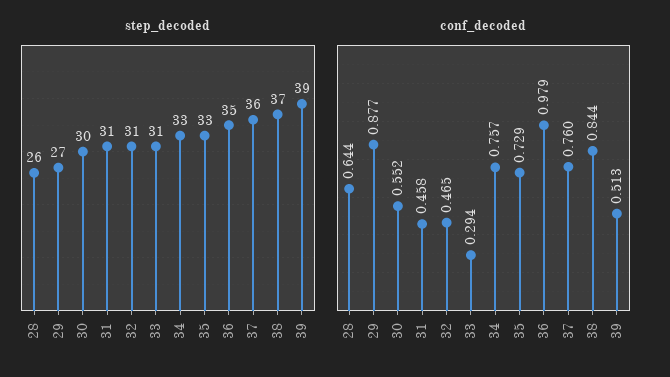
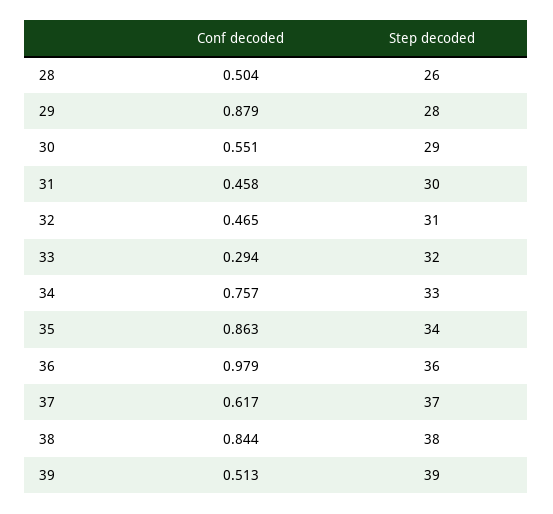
step_decoded, 29: 27 -> 28
step_decoded, 30: 30 -> 29
step_decoded, 31: 31 -> 30
step_decoded, 33: 31 -> 32
step_decoded, 35: 33 -> 34
step_decoded, 36: 35 -> 36
step_decoded, 37: 36 -> 37
step_decoded, 38: 37 -> 38
conf_decoded, 28: 0.644 -> 0.504
conf_decoded, 29: 0.877 -> 0.879
conf_decoded, 30: 0.552 -> 0.551
conf_decoded, 35: 0.729 -> 0.863
conf_decoded, 37: 0.76 -> 0.617

